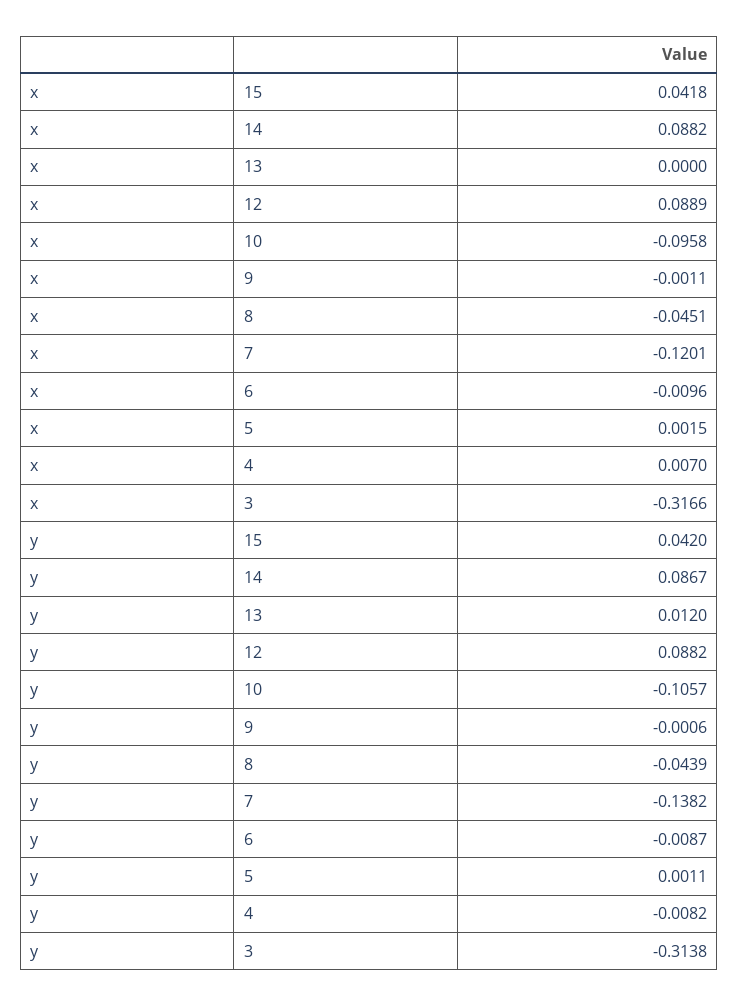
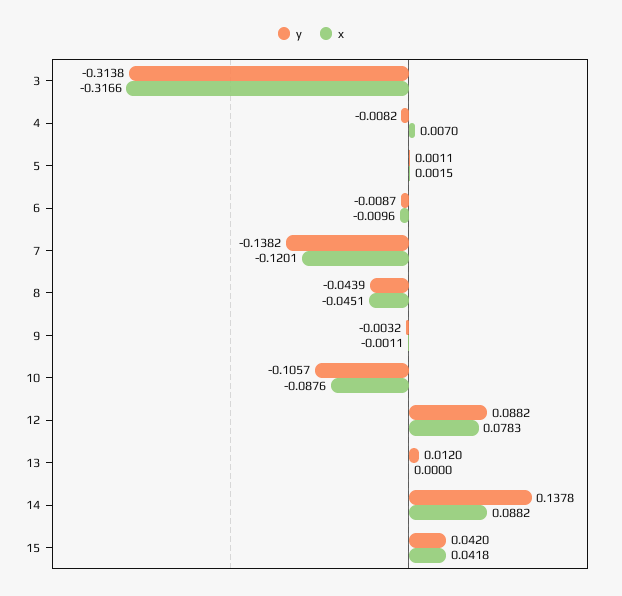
x, 12: 0.0889 -> 0.0783
x, 10: -0.0958 -> -0.0876
y, 14: 0.0867 -> 0.1378
y, 9: -0.0006 -> -0.0032

